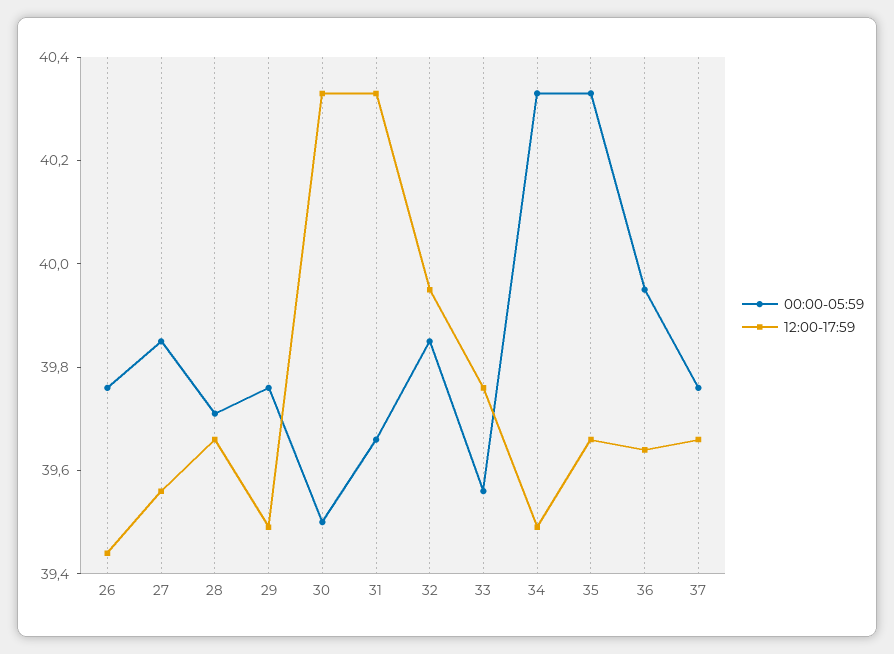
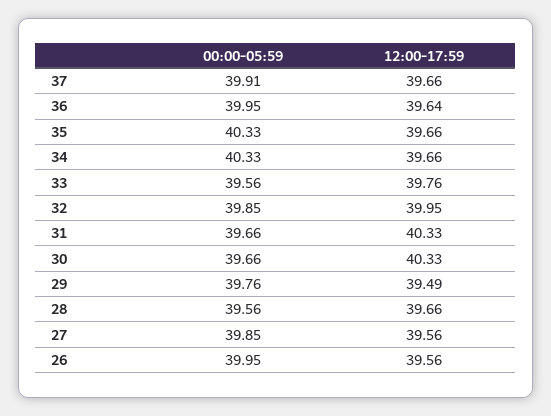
00:00-05:59, 26: 39.75 -> 39.95
12:00-17:59, 26: 39.45 -> 39.56
00:00-05:59, 28: 39.7 -> 39.56
00:00-05:59, 30: 39.5 -> 39.66
12:00-17:59, 34: 39.5 -> 39.66
00:00-05:59, 37: 39.75 -> 39.91

